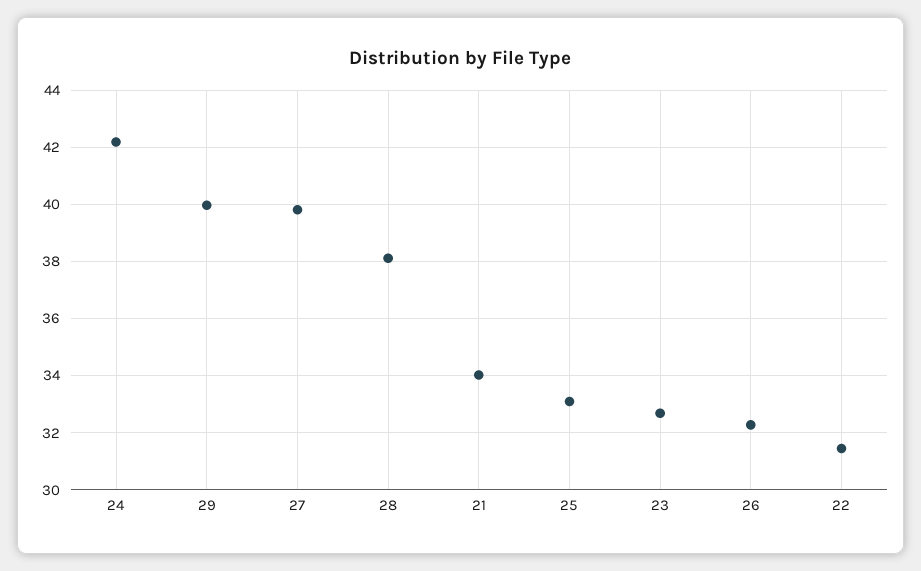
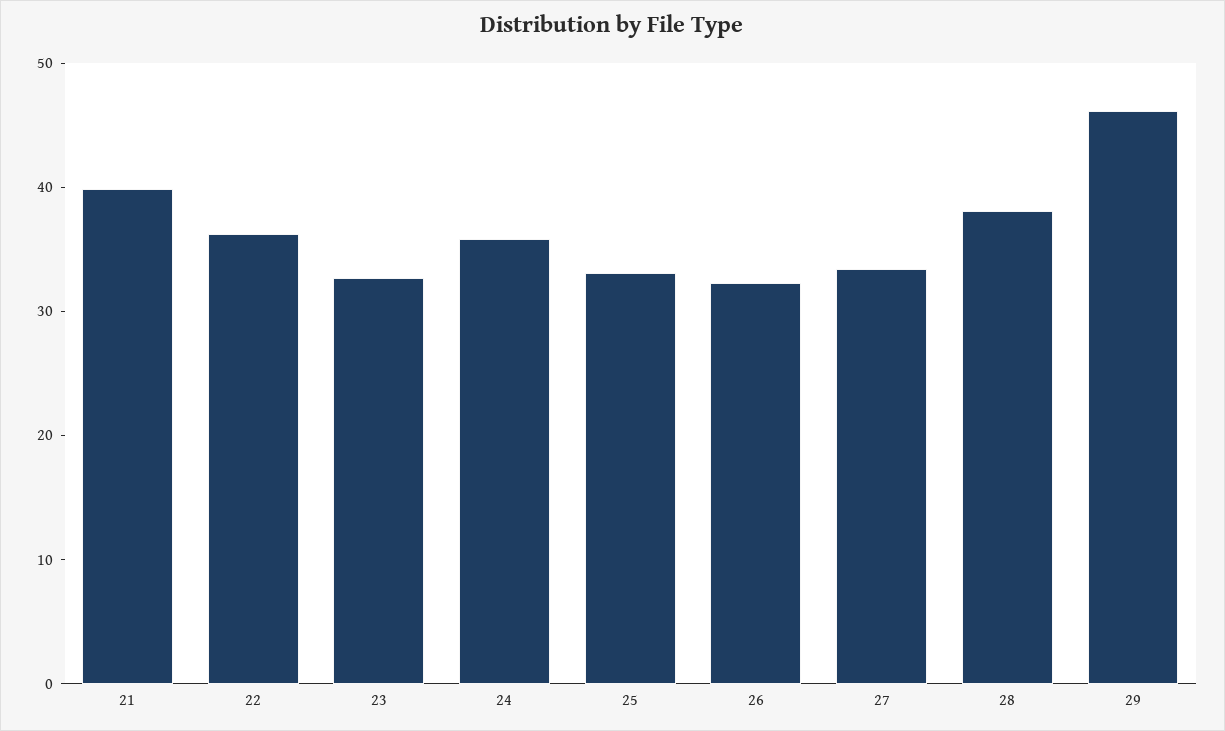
24: 42.25 -> 36
29: 40 -> 46
27: 39.75 -> 34
21: 34 -> 40
22: 31.5 -> 36

